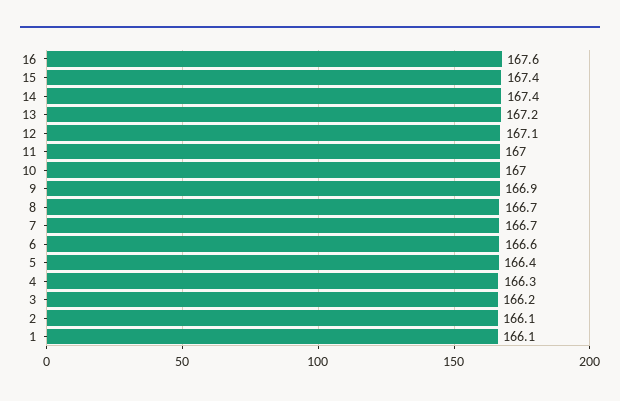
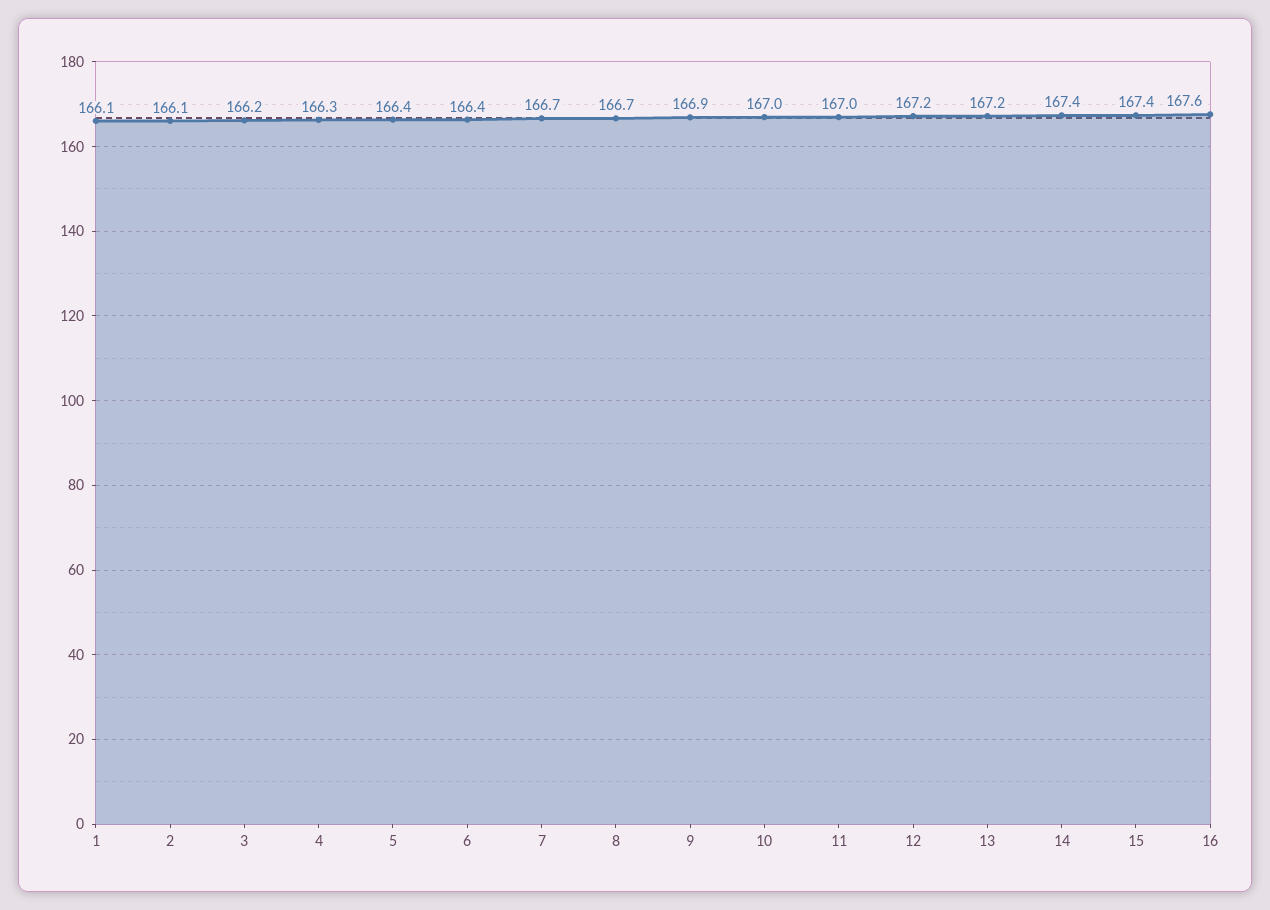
12: 167.1 -> 167.2
6: 166.6 -> 166.4

